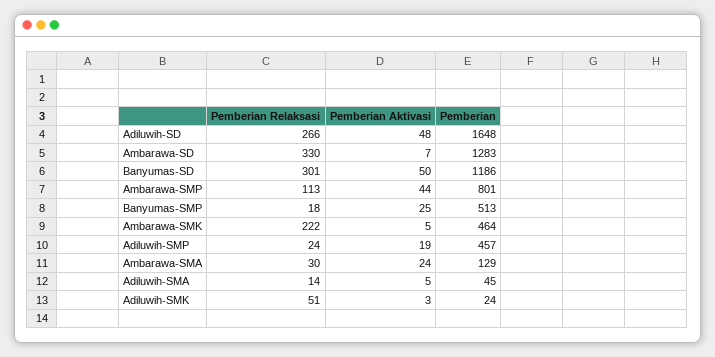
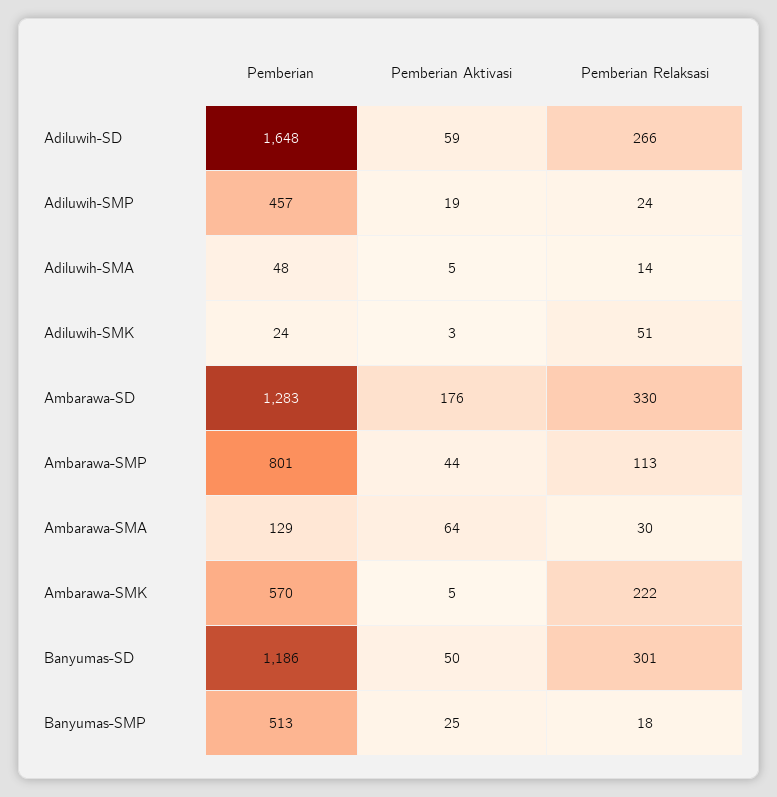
Pemberian Aktivasi, Adiluwih-SD: 48 -> 59
Pemberian Aktivasi, Ambarawa-SD: 7 -> 176
Pemberian, Ambarawa-SMK: 464 -> 570
Pemberian Aktivasi, Ambarawa-SMA: 24 -> 64
Pemberian, Adiluwih-SMA: 45 -> 48

